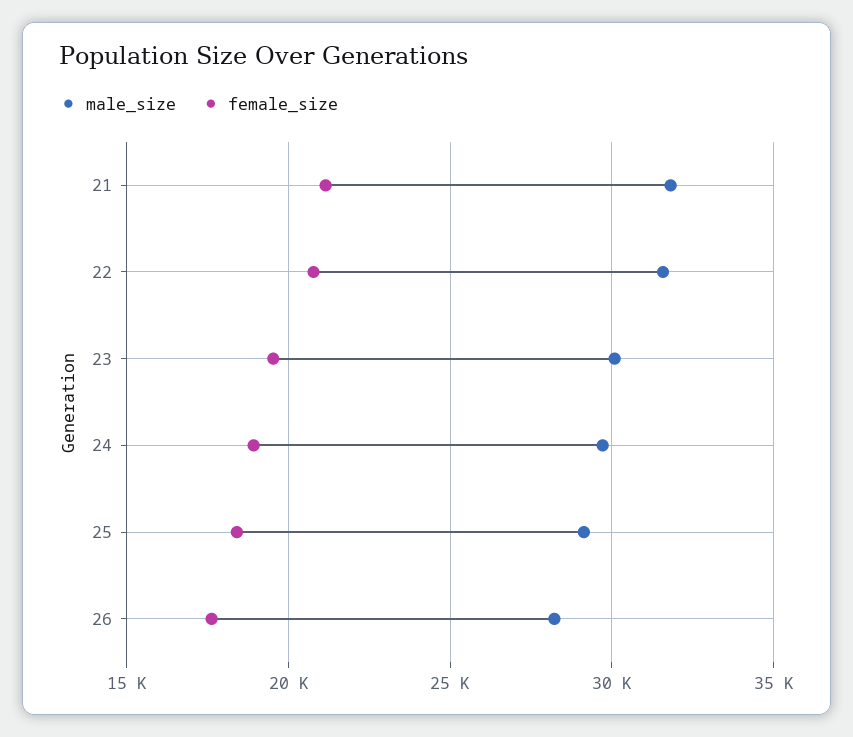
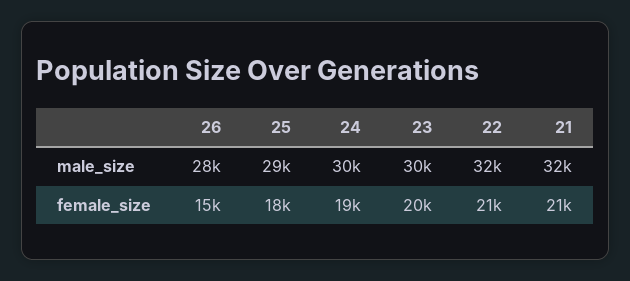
female_size, 26: 17500 -> 15000

